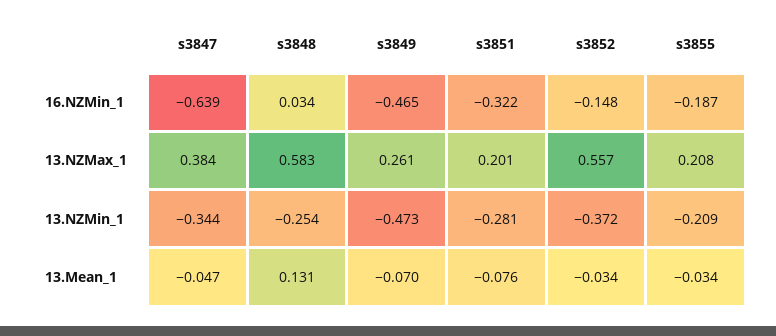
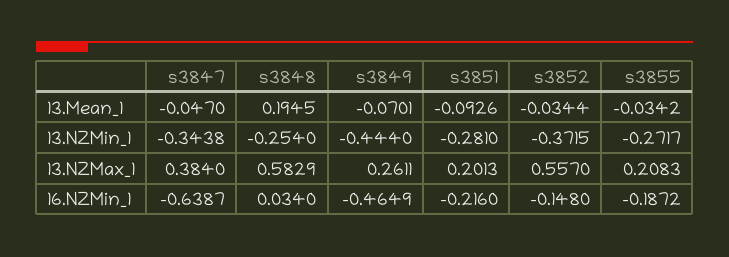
s3851, 16.NZMin_1: -0.322 -> -0.216
s3849, 13.NZMin_1: -0.473 -> -0.444
s3855, 13.NZMin_1: -0.209 -> -0.2717
s3848, 13.Mean_1: 0.131 -> 0.1945
s3851, 13.Mean_1: -0.076 -> -0.0926

